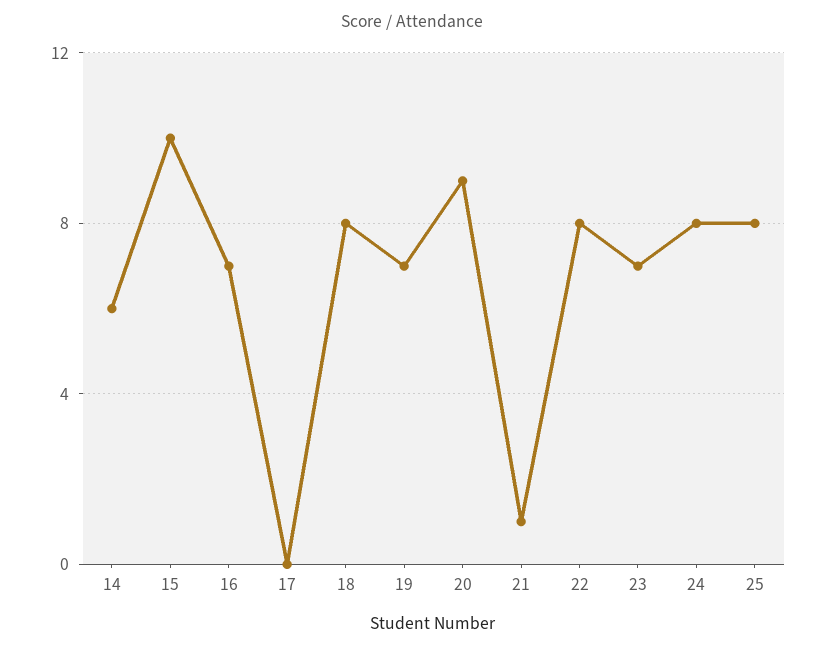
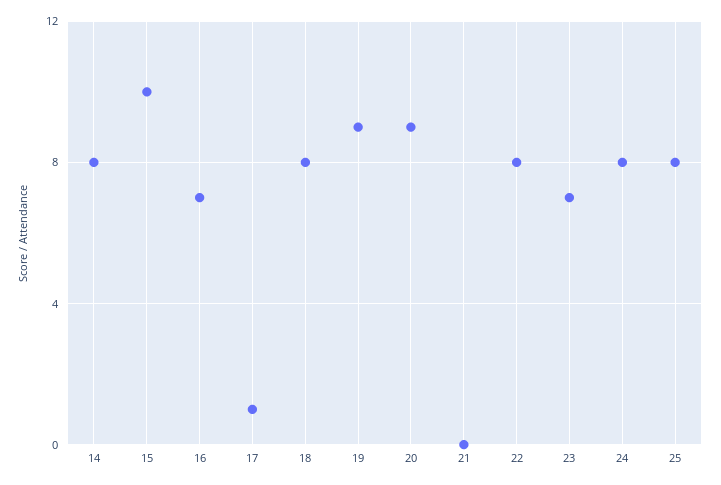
14: 6 -> 8
17: 0 -> 1
19: 7 -> 9
21: 1 -> 0

